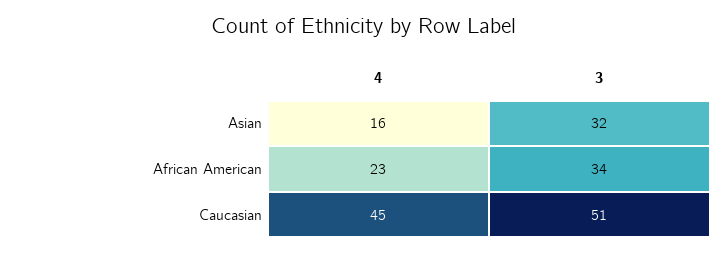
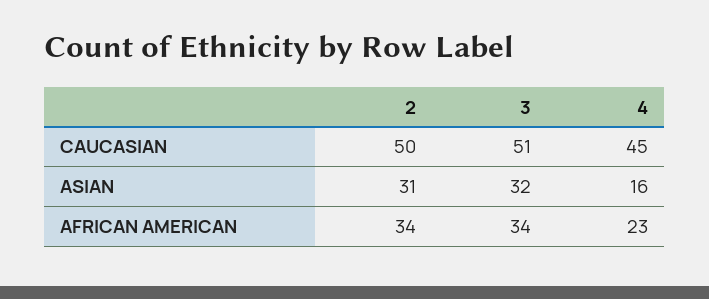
2, Caucasian: none -> 50
2, Asian: none -> 31
2, African American: none -> 34

